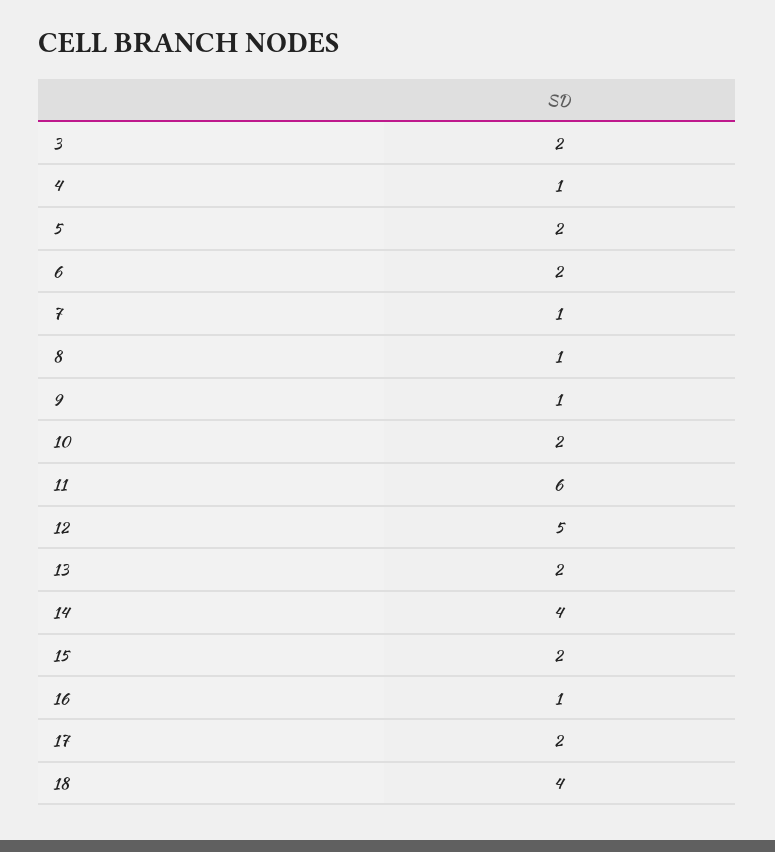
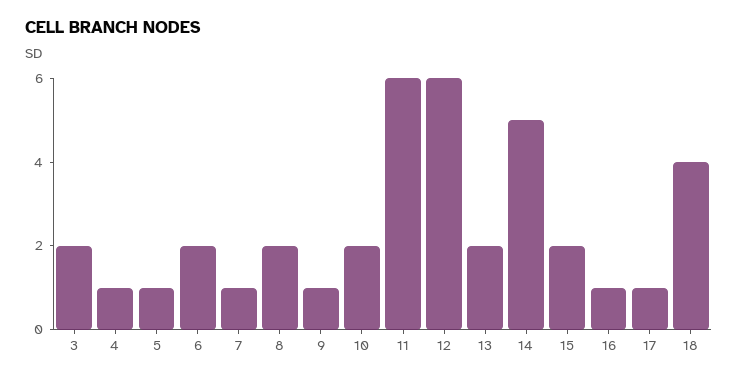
5: 2 -> 1
8: 1 -> 2
12: 5 -> 6
14: 4 -> 5
17: 2 -> 1

